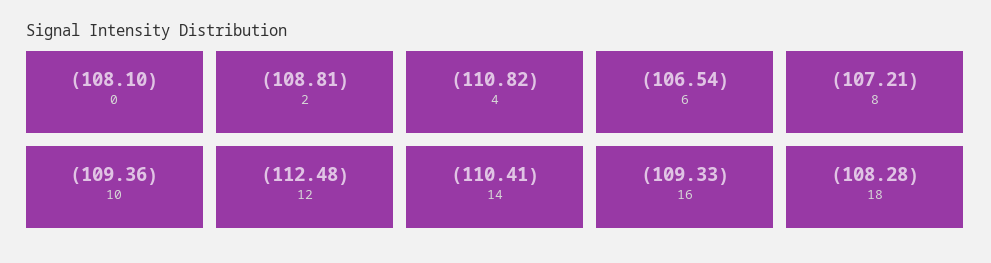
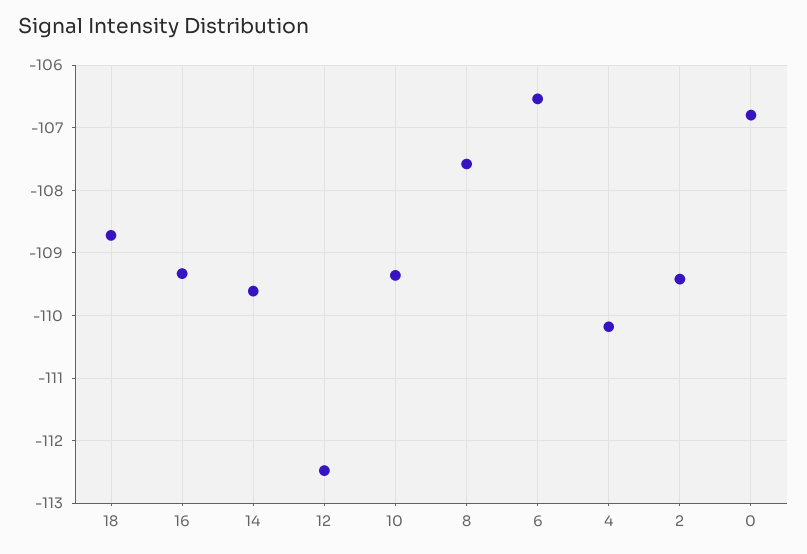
0: -108.1 -> -106.8
2: -108.81 -> -109.4
4: -110.82 -> -110.2
8: -107.21 -> -107.6
14: -110.41 -> -109.6
18: -108.28 -> -108.7

